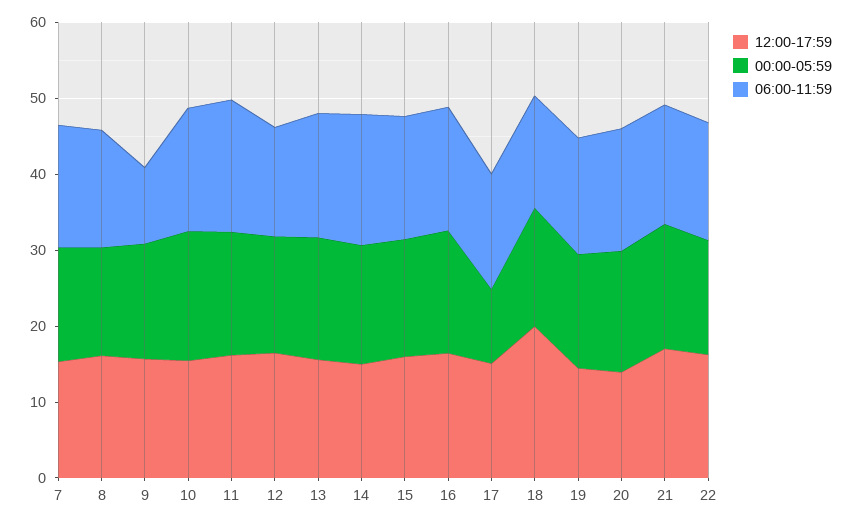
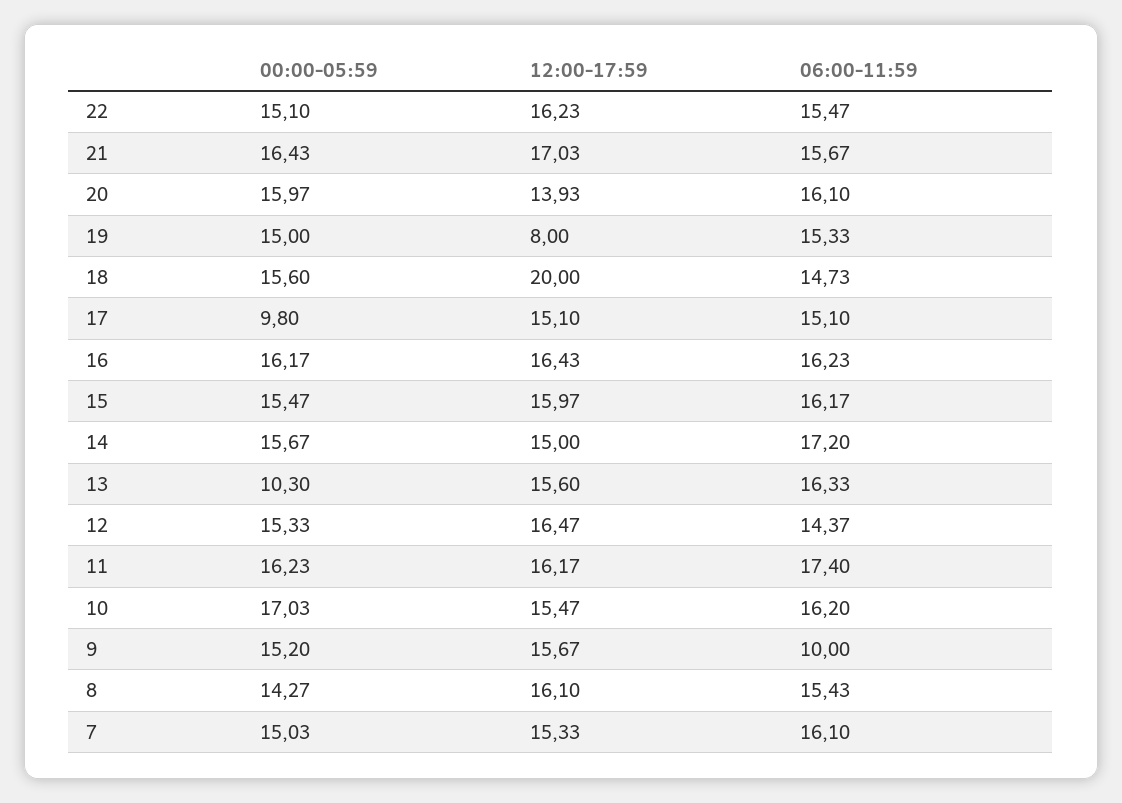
00:00-05:59, 13: 16 -> 10.3
12:00-17:59, 19: 14 -> 8

